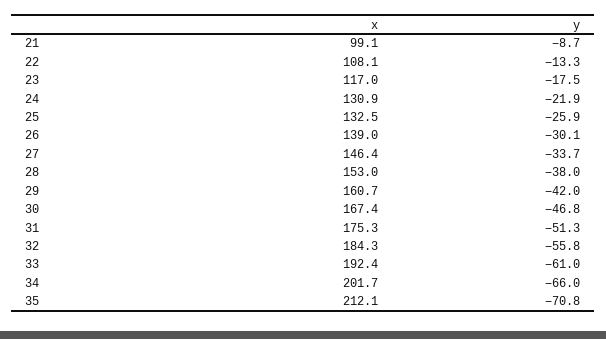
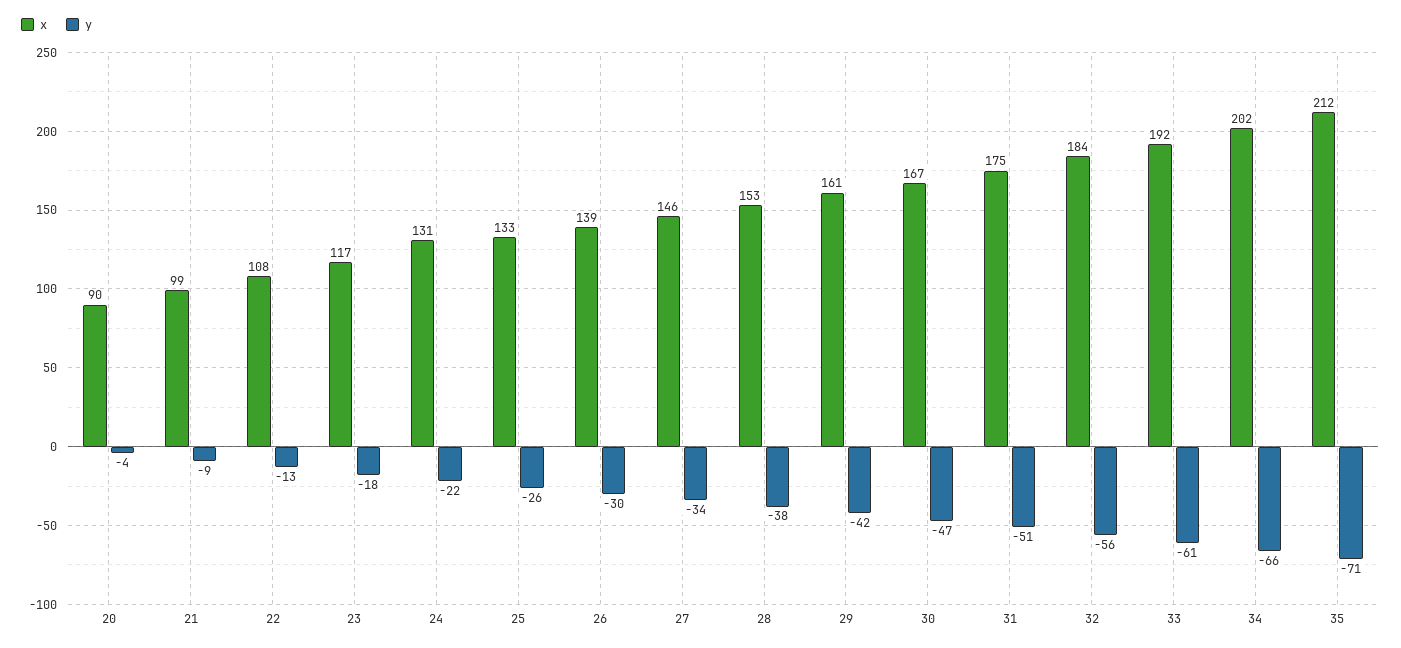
x, 20: none -> 90
y, 20: none -> -4

